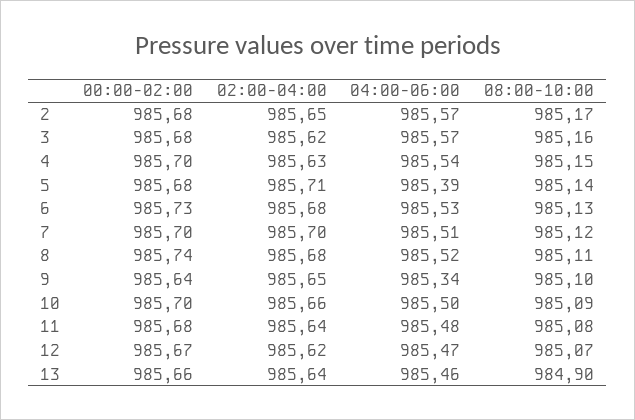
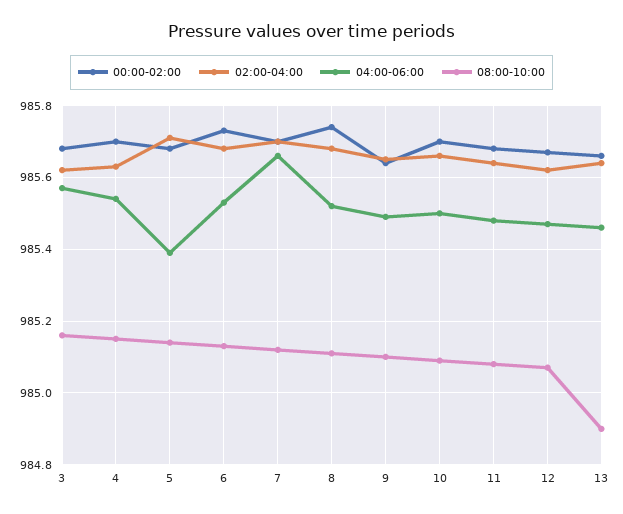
00:00-02:00, 2: 985.68 -> none
02:00-04:00, 2: 985.65 -> none
04:00-06:00, 2: 985.57 -> none
08:00-10:00, 2: 985.17 -> none
04:00-06:00, 7: 985.51 -> 985.65
04:00-06:00, 9: 985.34 -> 985.5

